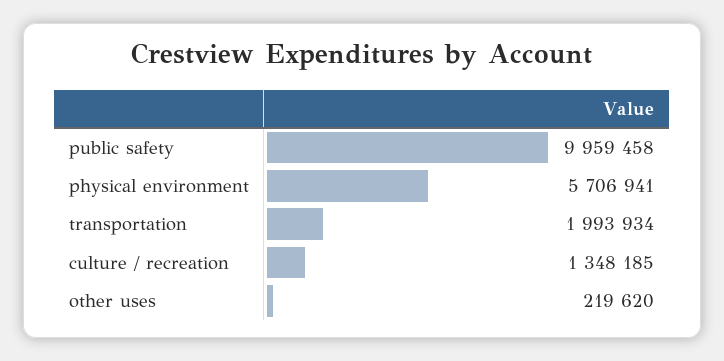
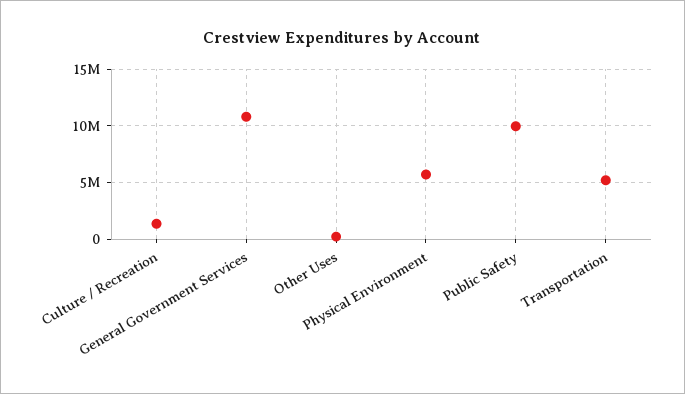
transportation: 1993934 -> 5000000
General Government Services: none -> 11000000

